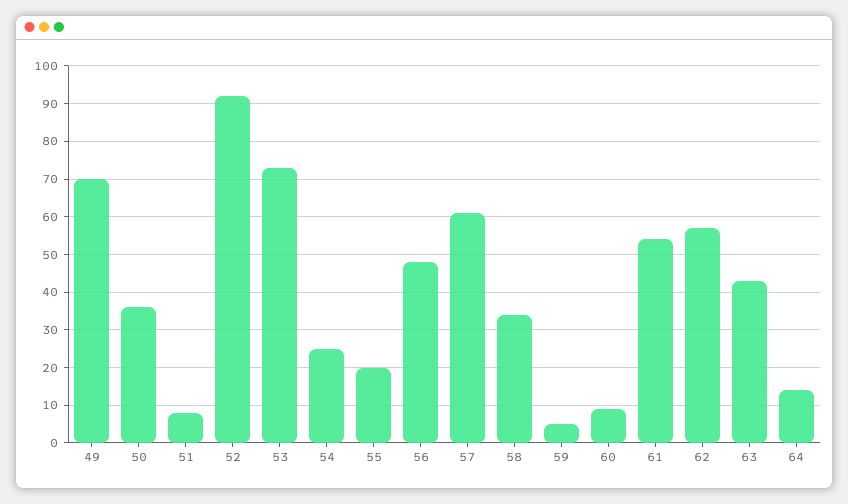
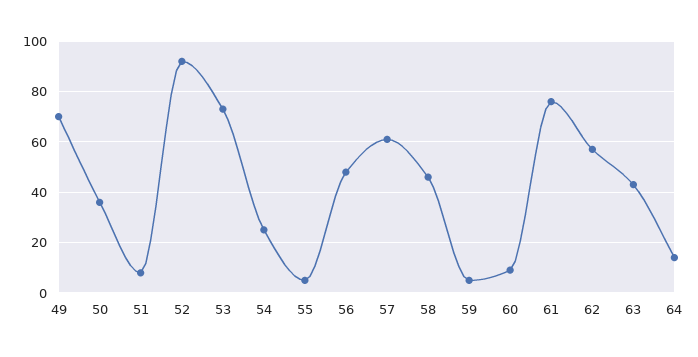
55: 20 -> 5
58: 35 -> 45
61: 55 -> 75

